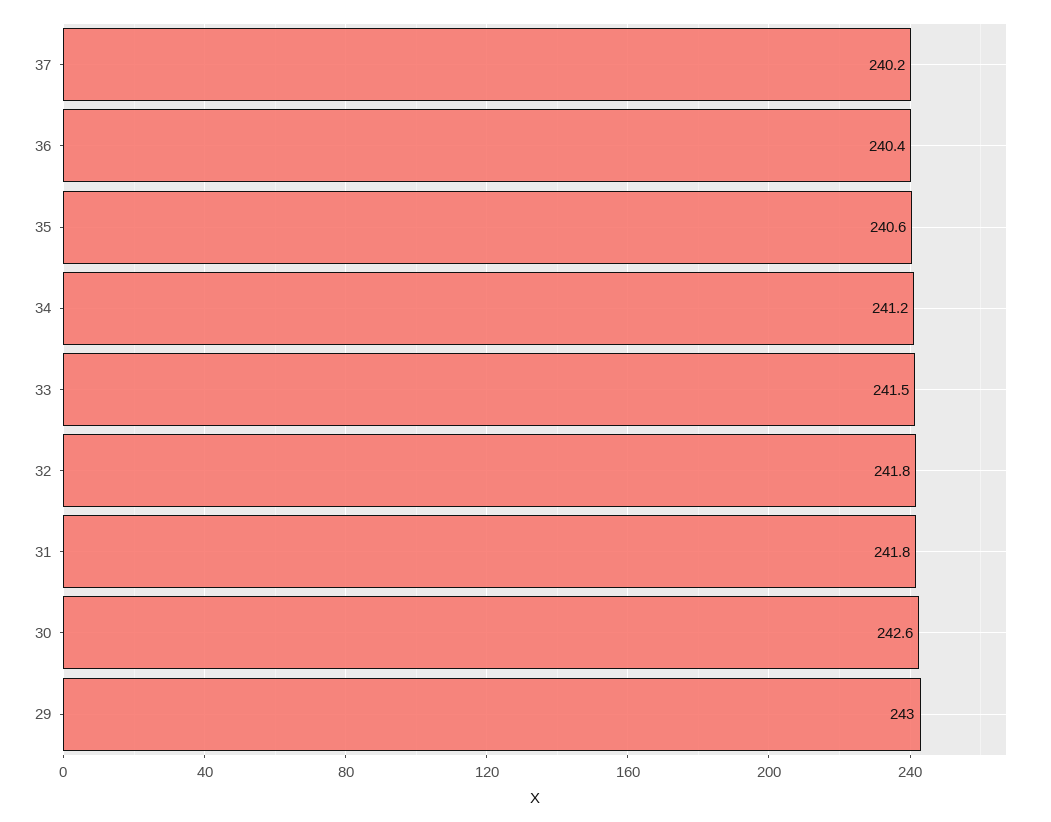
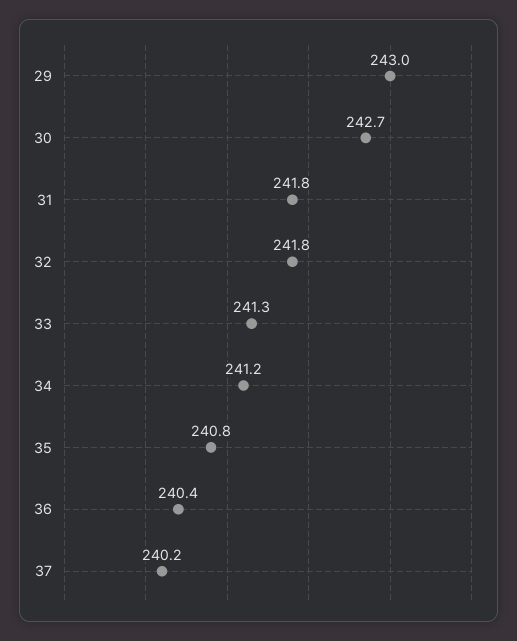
35: 240.6 -> 240.8
33: 241.5 -> 241.3
30: 242.6 -> 242.7

